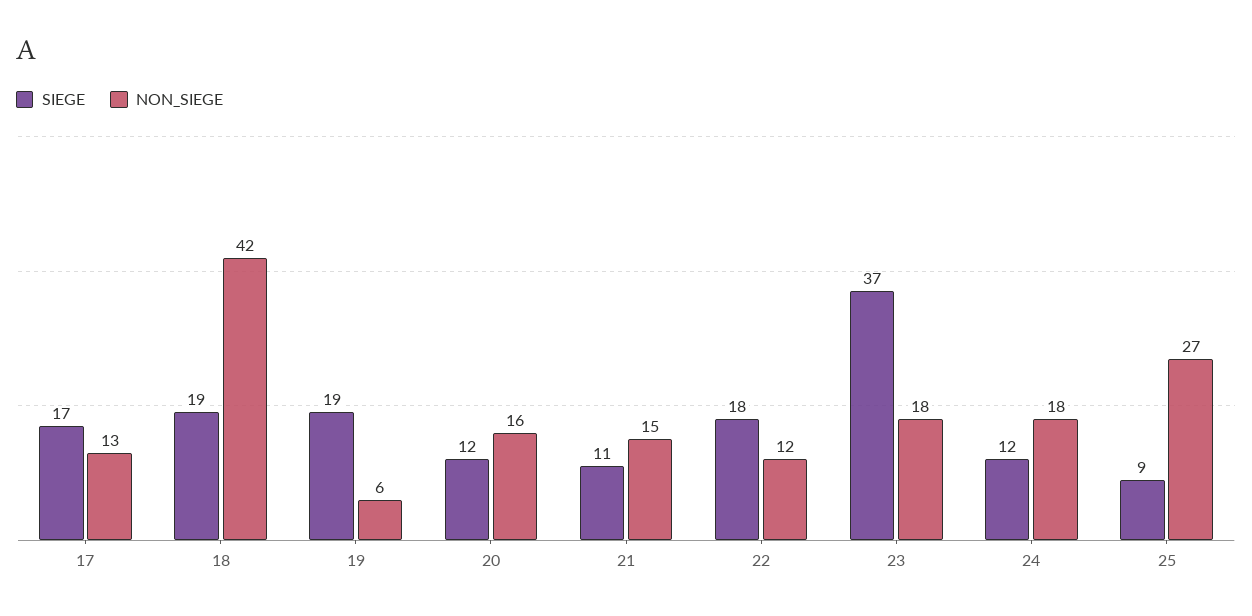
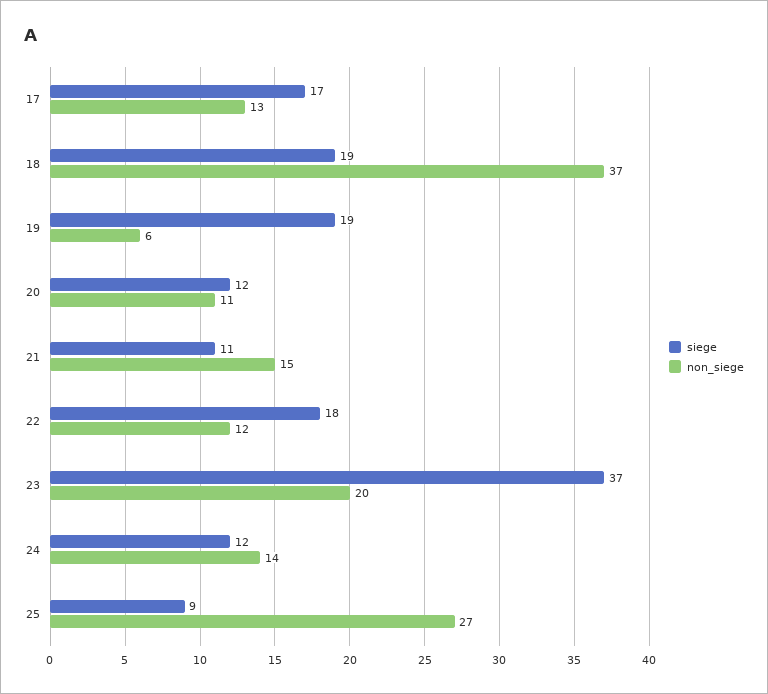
NON_SIEGE, 18: 42 -> 37
NON_SIEGE, 20: 16 -> 11
NON_SIEGE, 23: 18 -> 20
NON_SIEGE, 24: 18 -> 14

